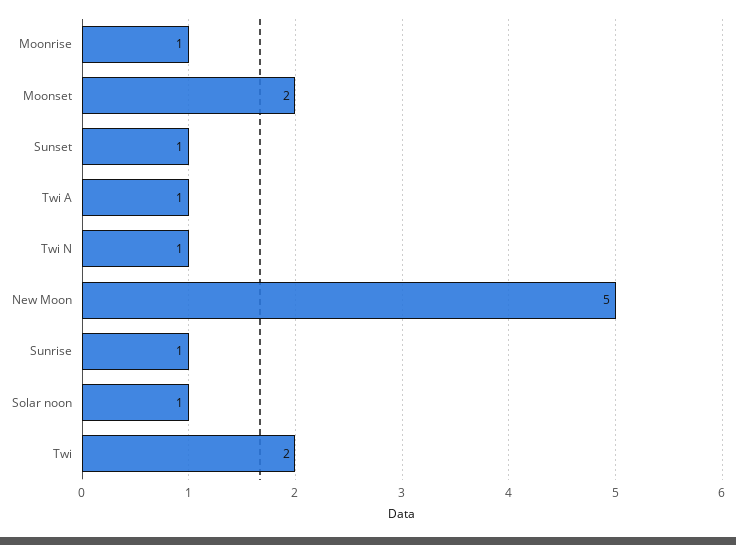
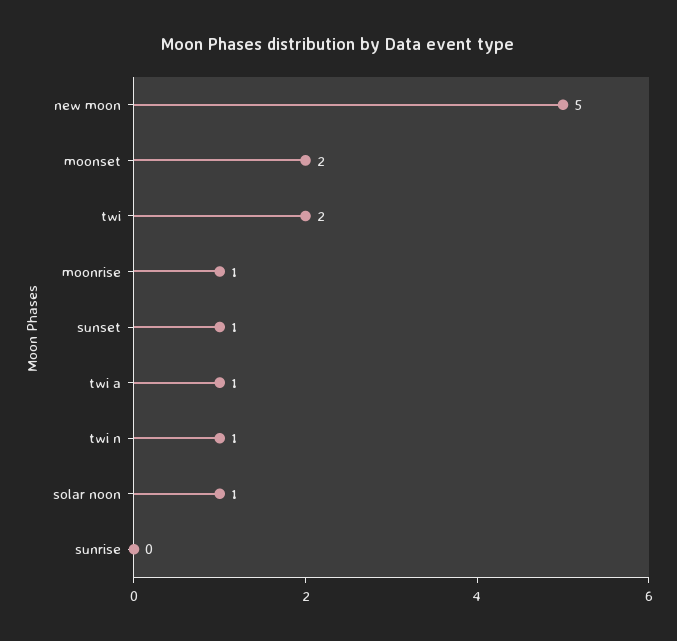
Sunrise: 1 -> 0

